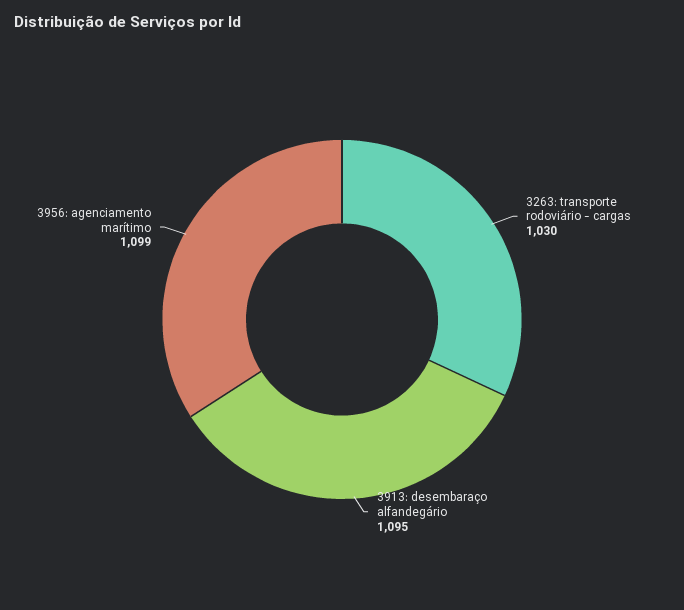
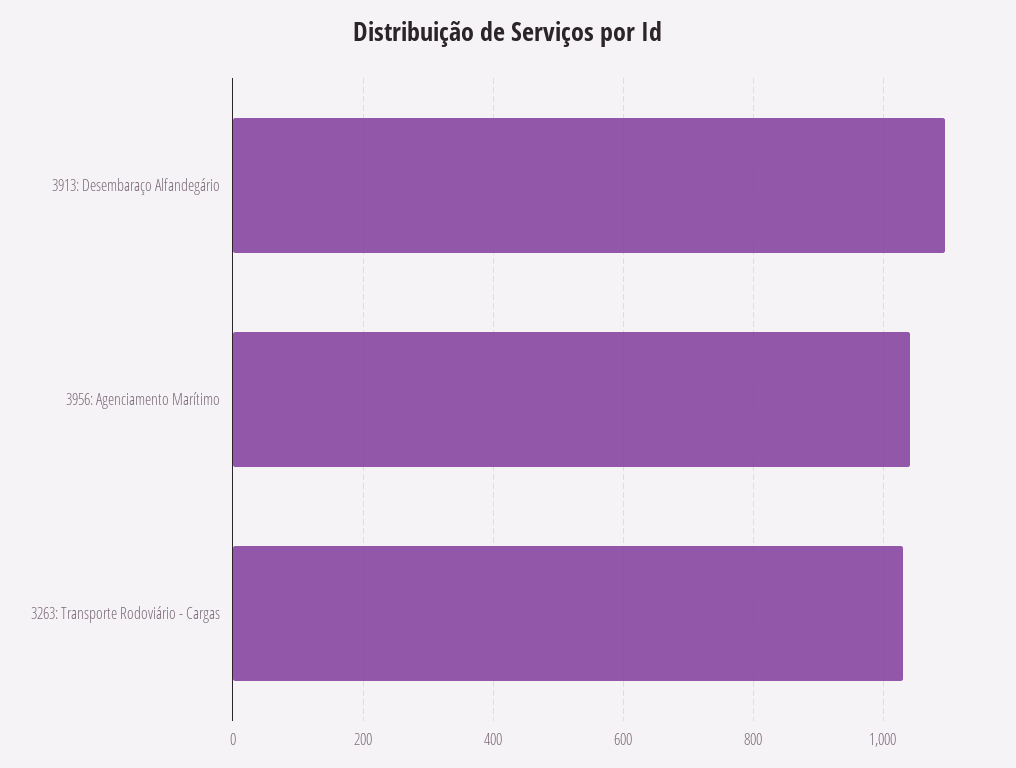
3956: agenciamento marítimo: 1099 -> 1040

